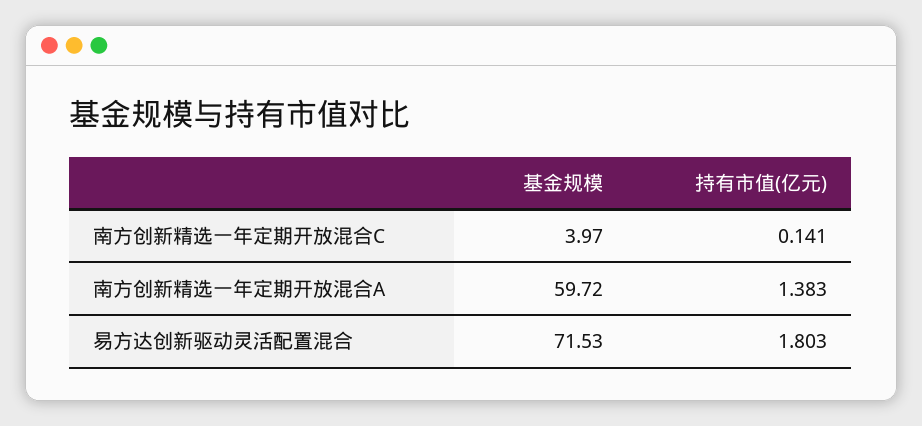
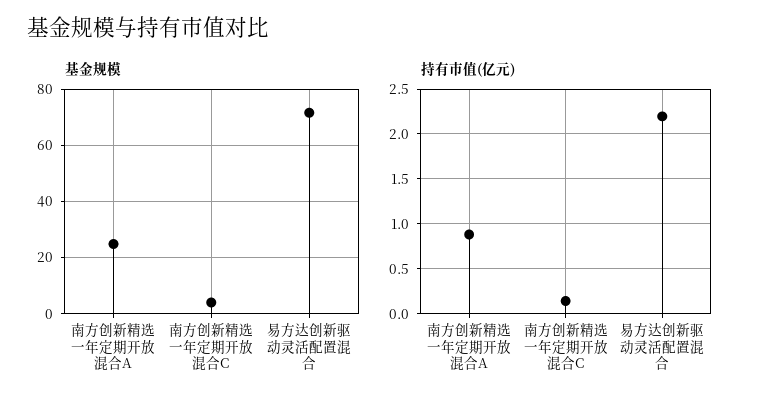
基金规模, 南方创新精选一年定期开放混合A: 59.72 -> 25
持有市值(亿元), 南方创新精选一年定期开放混合A: 1.383 -> 0.9
持有市值(亿元), 易方达创新驱动灵活配置混合: 1.803 -> 2.2

